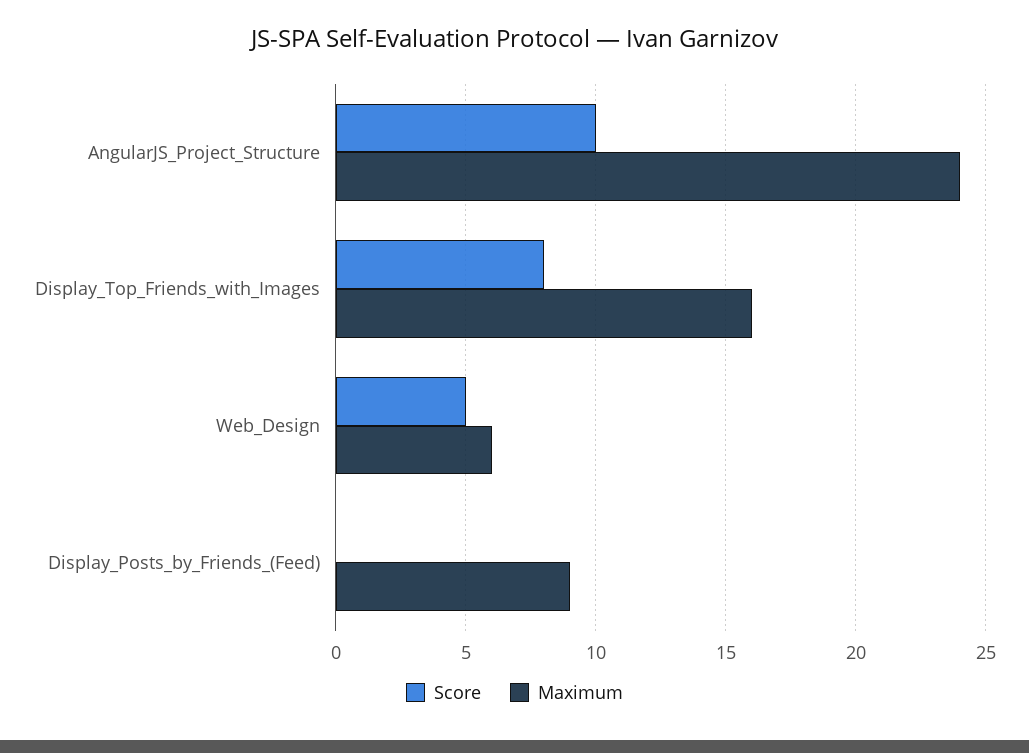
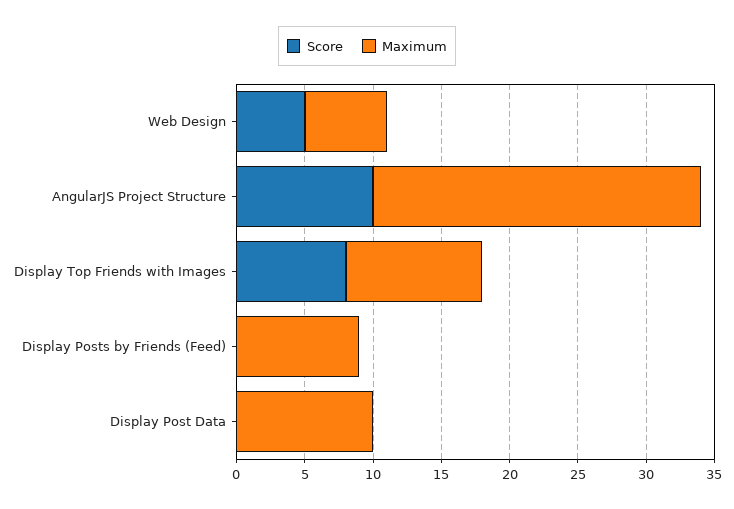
Maximum, Display_Top_Friends_with_Images: 16 -> 10
Score, Display Post Data: none -> 0
Maximum, Display Post Data: none -> 10

